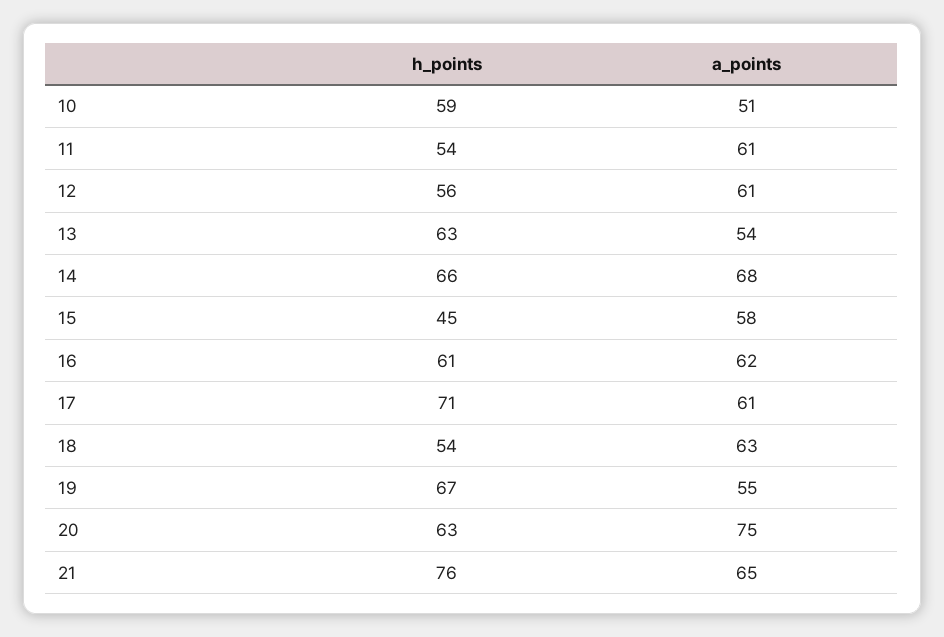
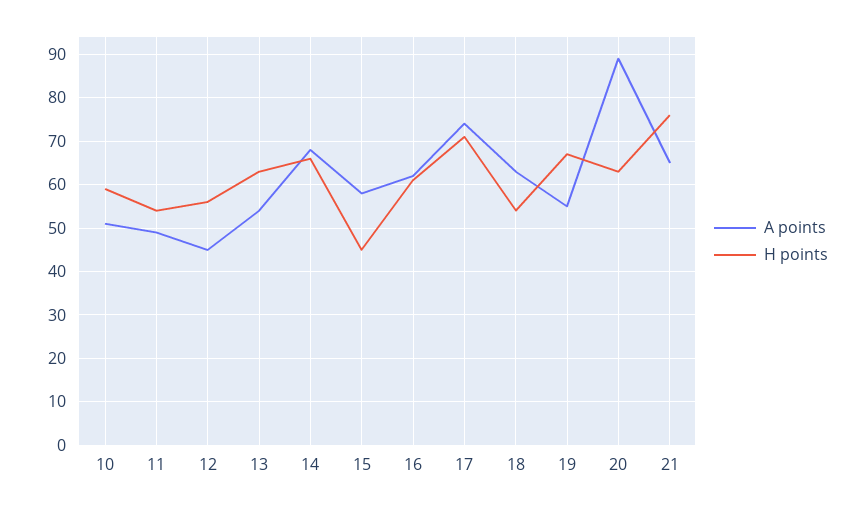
a_points, 11: 61 -> 50
a_points, 12: 61 -> 45
a_points, 17: 61 -> 75
a_points, 20: 75 -> 90

